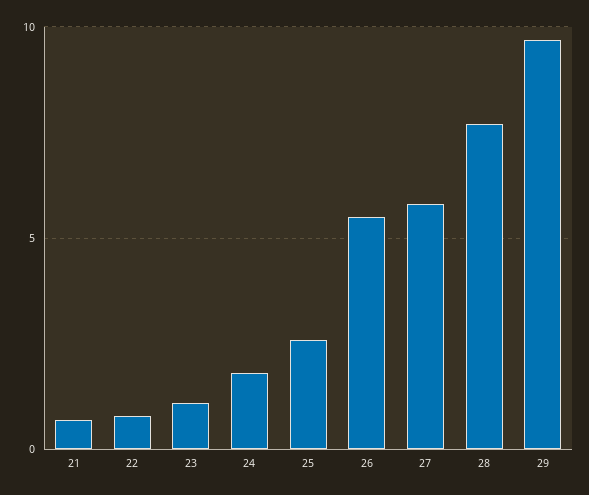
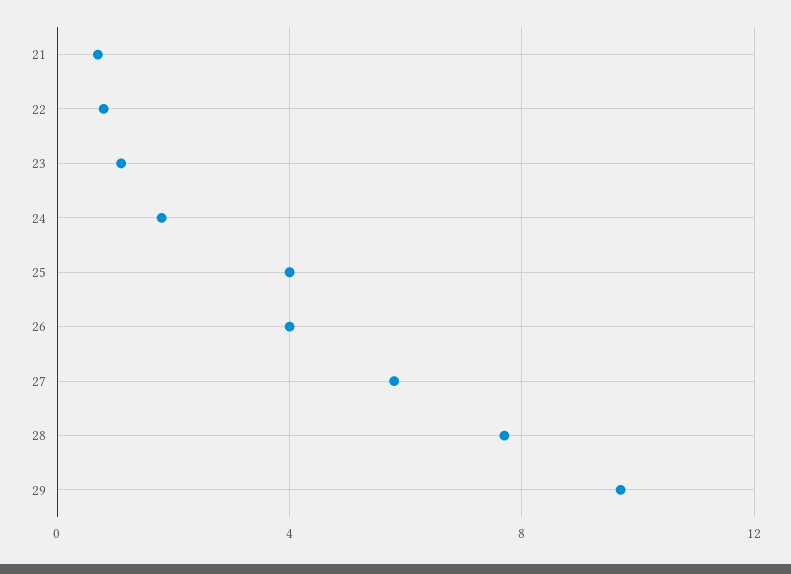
25: 2.5 -> 4
26: 5.5 -> 4

